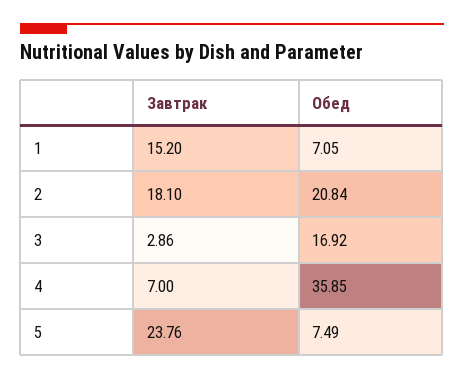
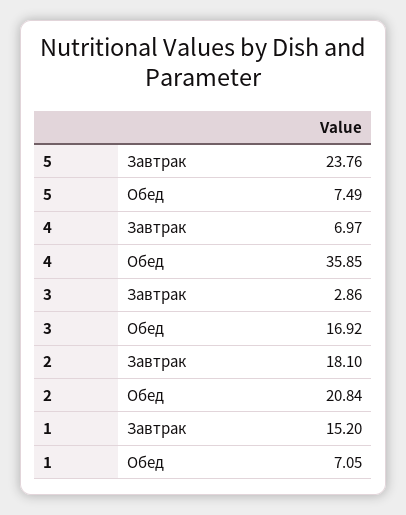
Завтрак, 4: 7 -> 6.97

